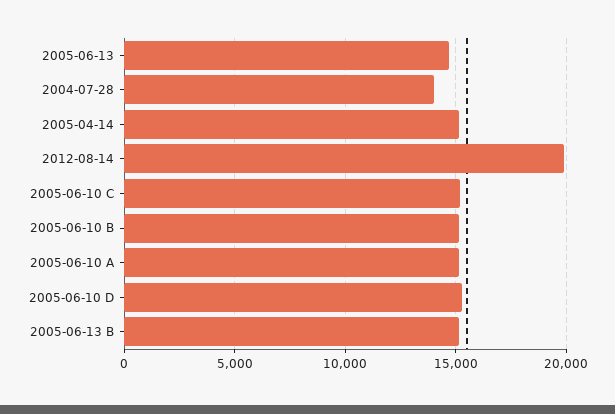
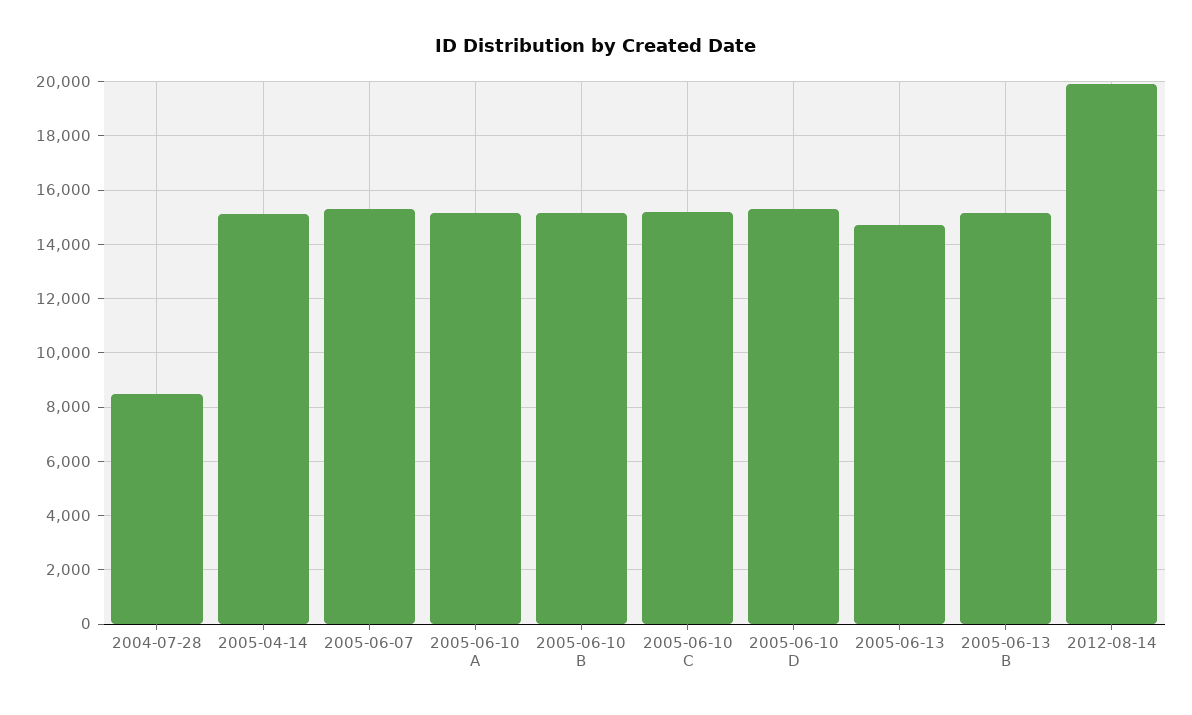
2004-07-28: 14000 -> 8500
2005-06-07: none -> 15250

